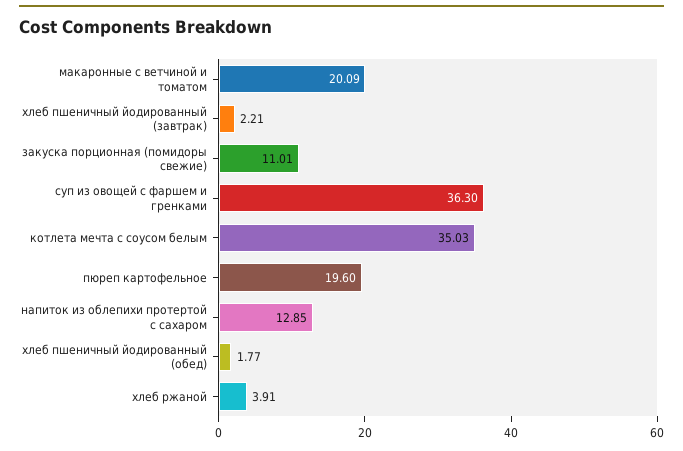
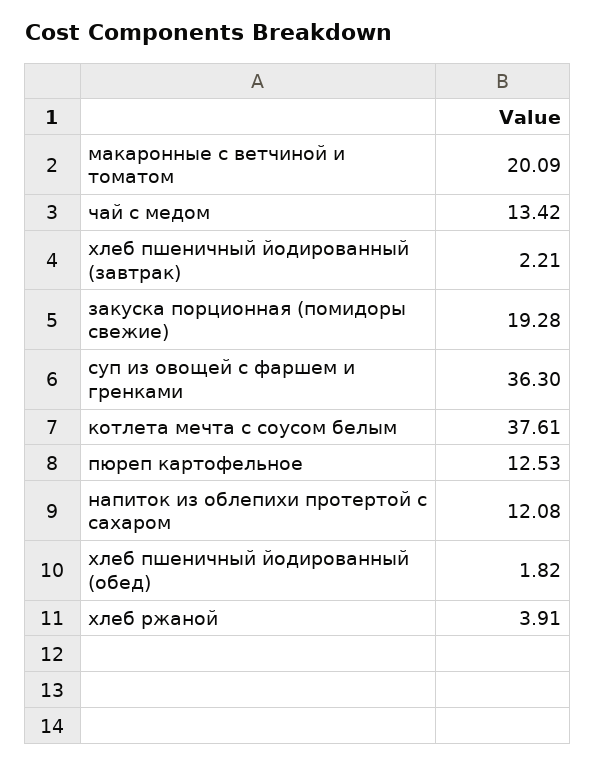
закуска порционная (помидоры свежие): 11.01 -> 19.28
котлета мечта с соусом белым: 35.03 -> 37.61
пюреп картофельное: 19.6 -> 12.53
напиток из облепихи протертой с сахаром: 12.85 -> 12.08
хлеб пшеничный йодированный (обед): 1.77 -> 1.82
чай с медом: none -> 13.42

